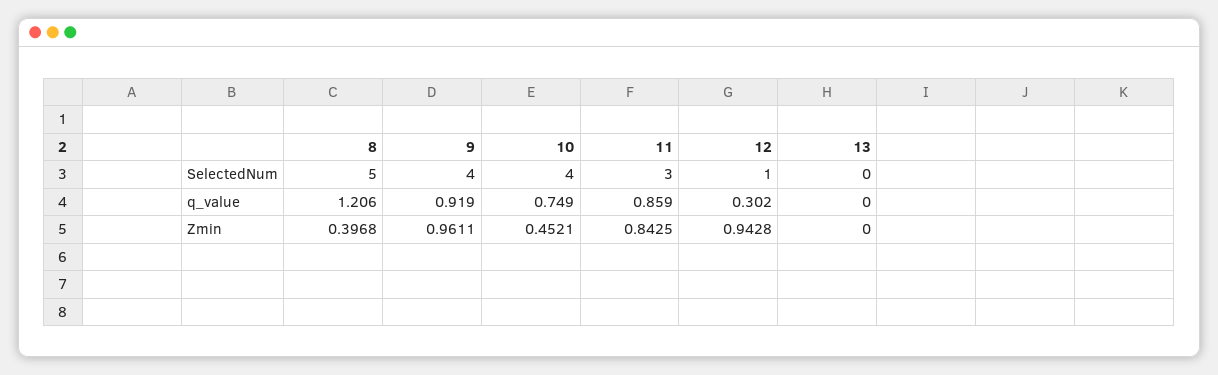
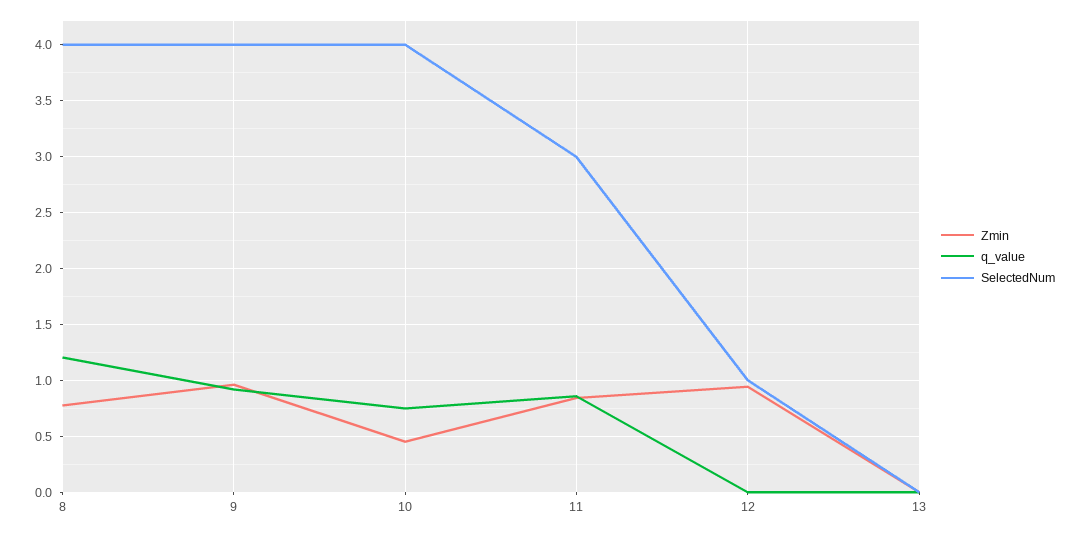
SelectedNum, 8: 5 -> 4
q_value, 12: 0.302 -> 0
Zmin, 8: 0.3968 -> 0.8

